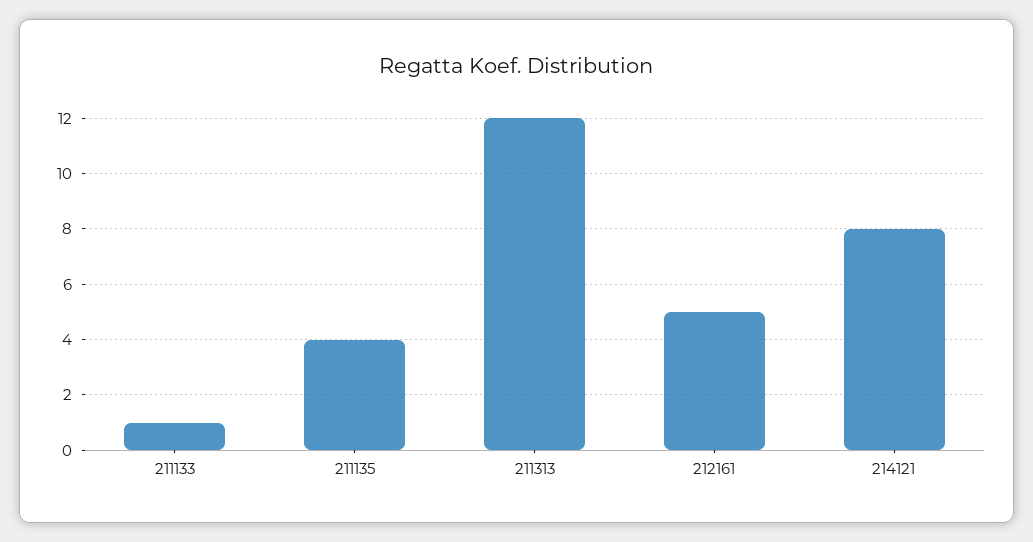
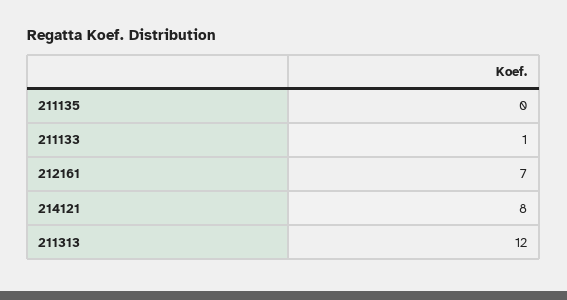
211135: 4 -> 0
212161: 5 -> 7

